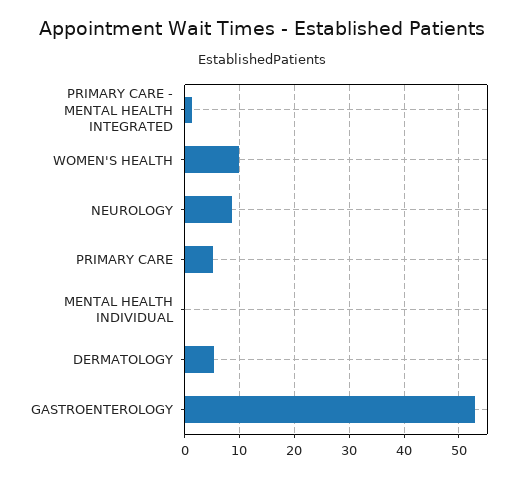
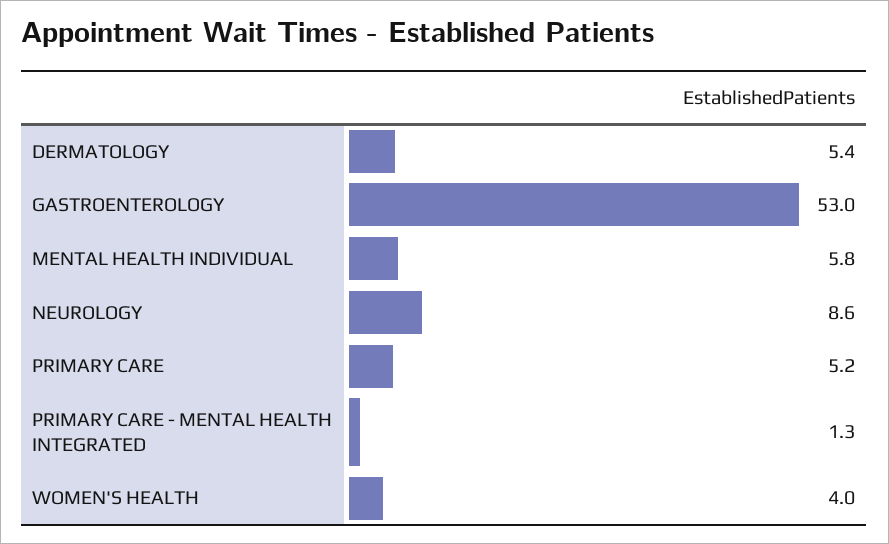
WOMEN'S HEALTH: 10 -> 4
MENTAL HEALTH INDIVIDUAL: 0 -> 5.8

